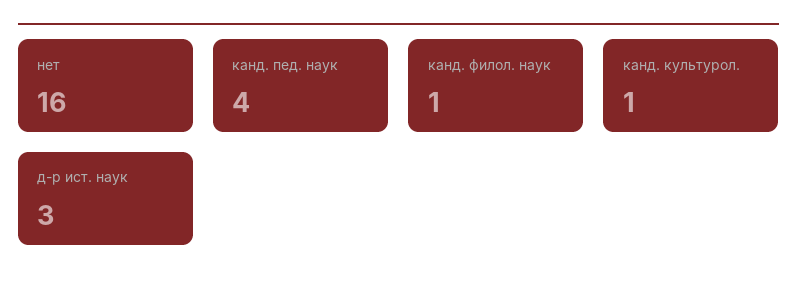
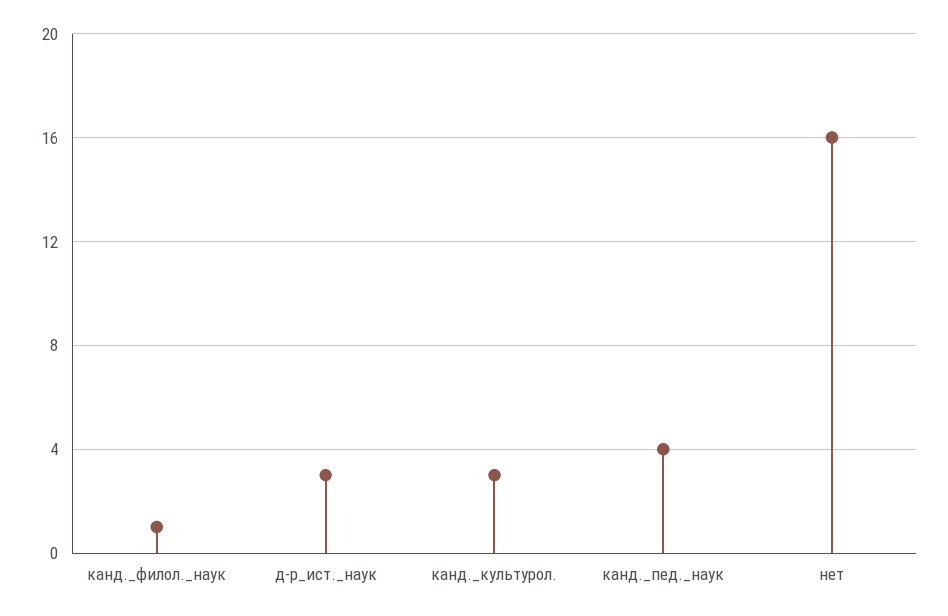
канд. культурол.: 1 -> 3

